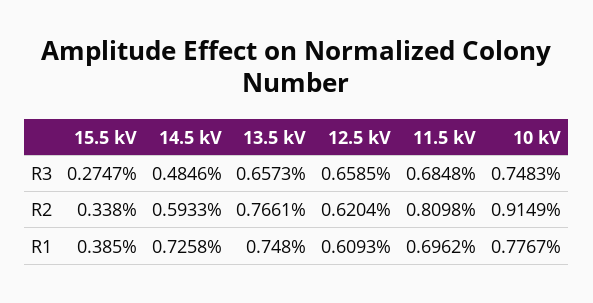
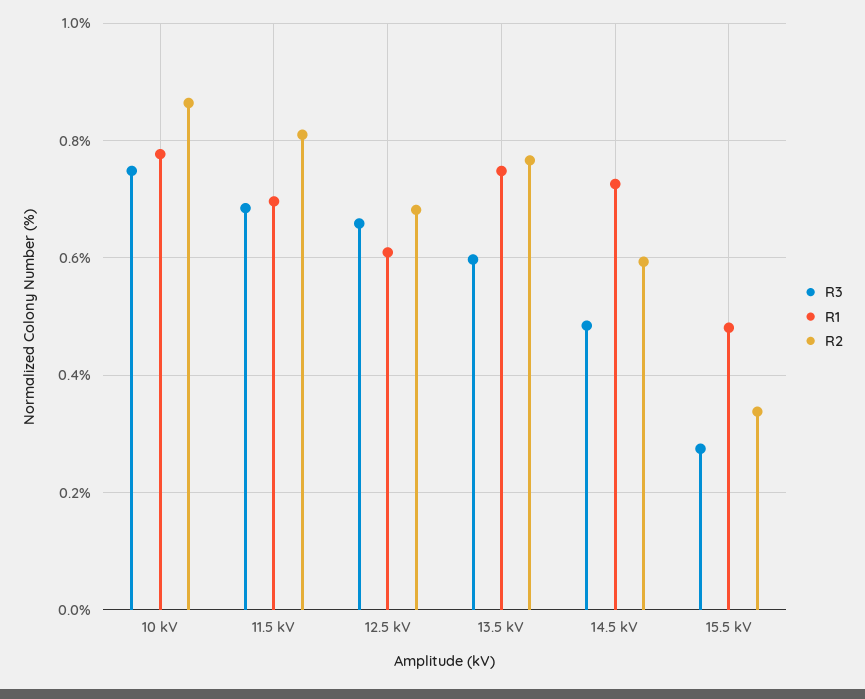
R3, 13.5 kV: 0.6573 -> 0.6
R2, 12.5 kV: 0.6204 -> 0.68
R2, 10 kV: 0.9149 -> 0.86
R1, 15.5 kV: 0.385 -> 0.48

